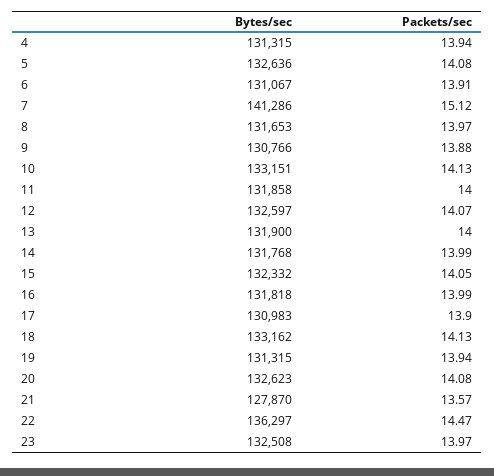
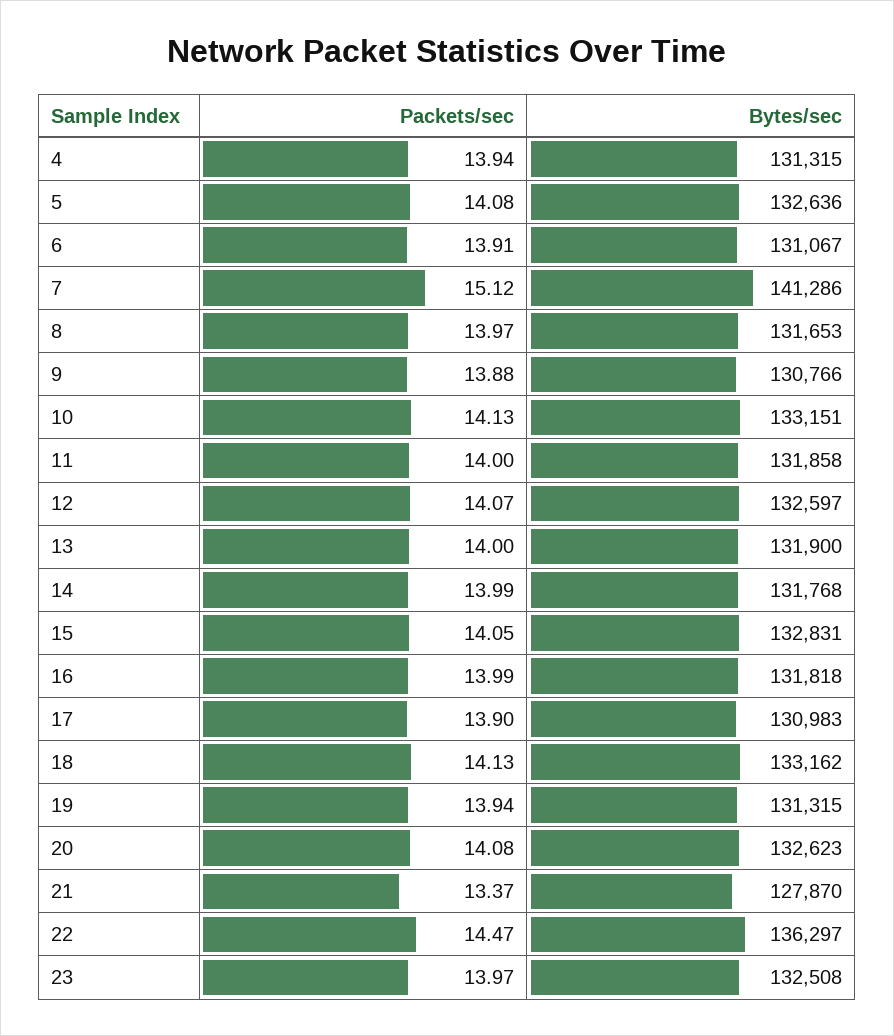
Bytes/sec, 15: 132332 -> 132831
Packets/sec, 21: 13.57 -> 13.37

